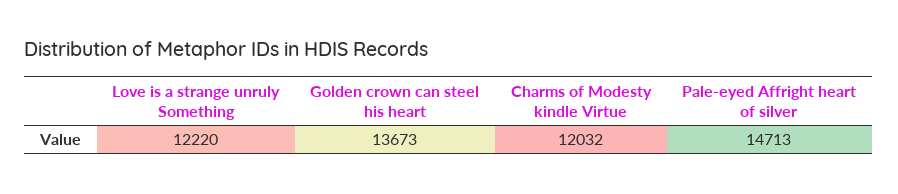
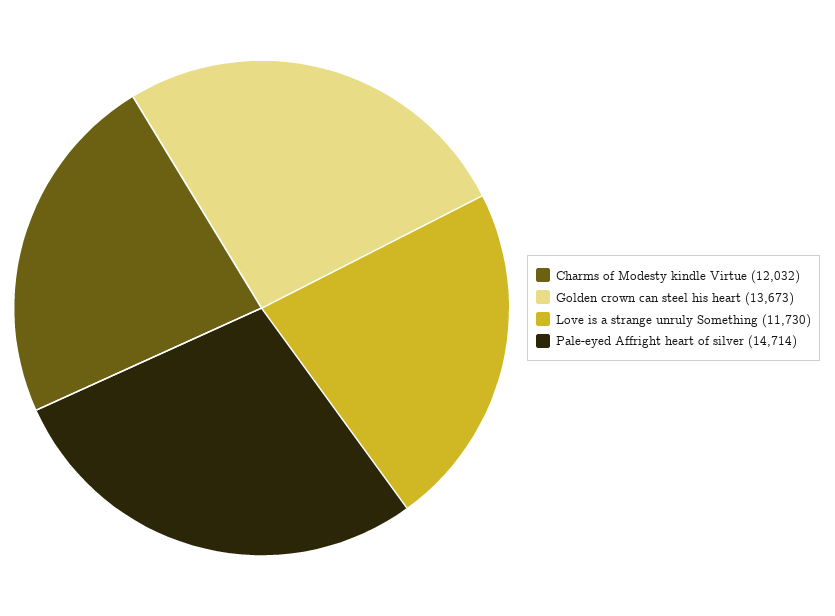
Love is a strange unruly Something: 12220 -> 11730
Pale-eyed Affright heart of silver: 14713 -> 14714

